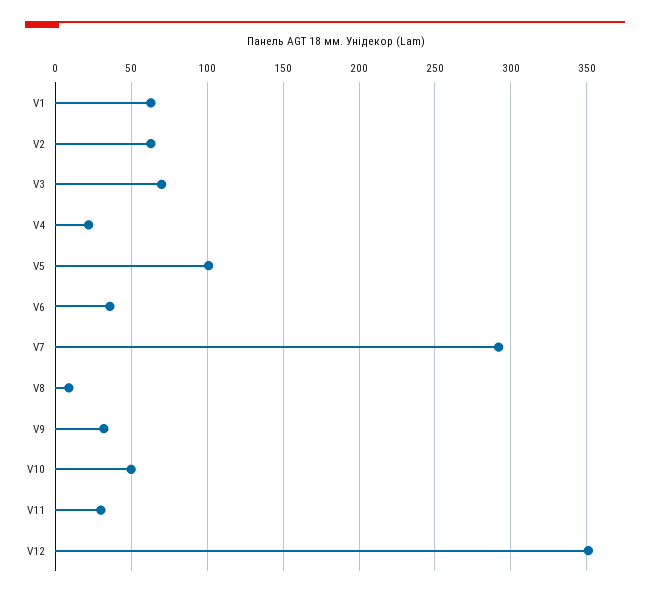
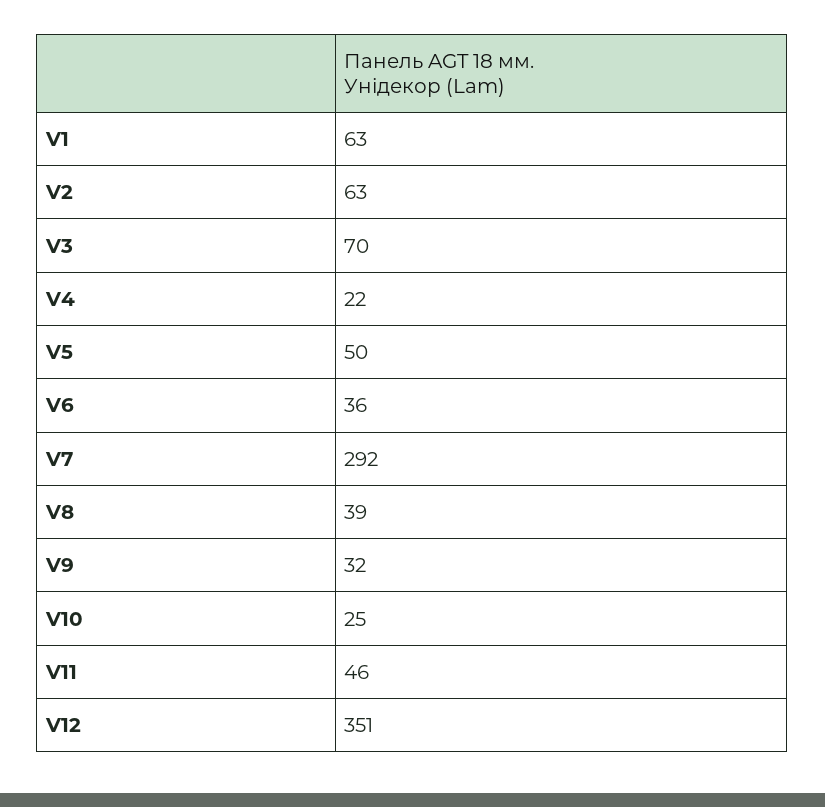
V5: 100 -> 50
V8: 10 -> 39
V10: 50 -> 25
V11: 30 -> 46

